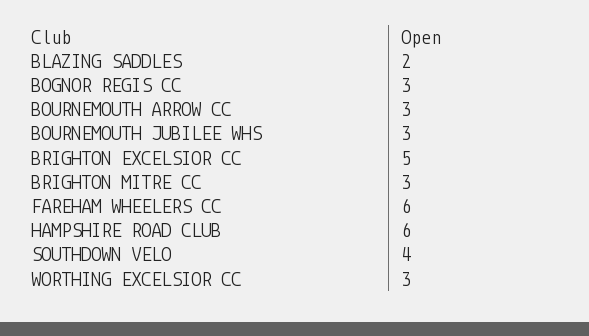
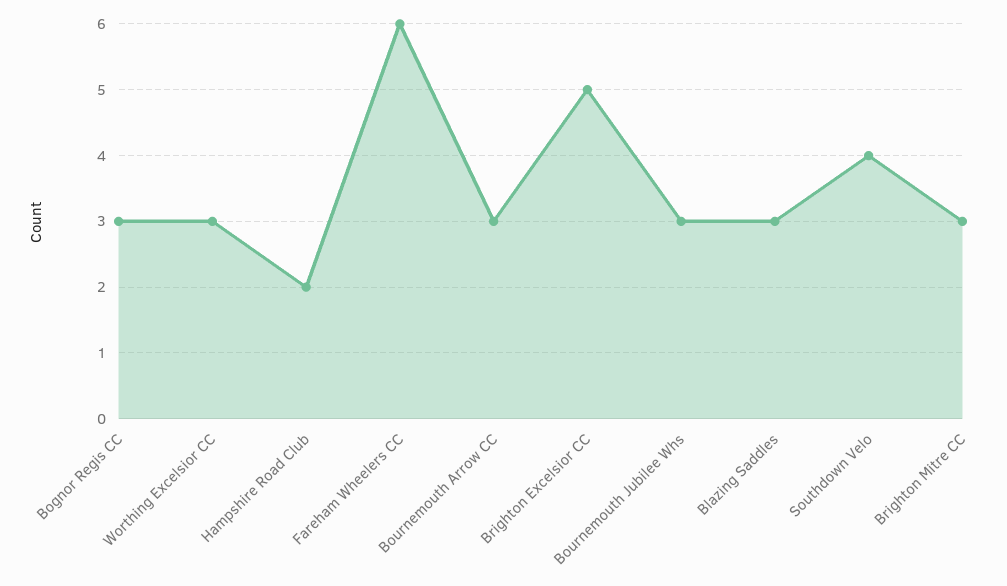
BLAZING SADDLES: 2 -> 3
HAMPSHIRE ROAD CLUB: 6 -> 2

